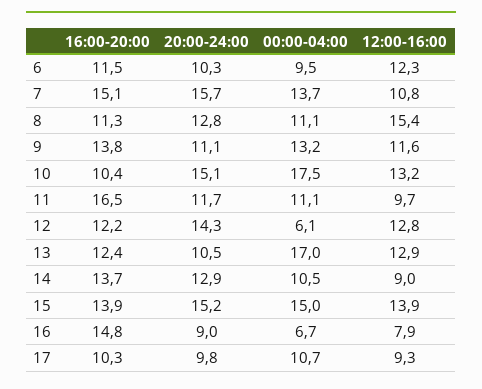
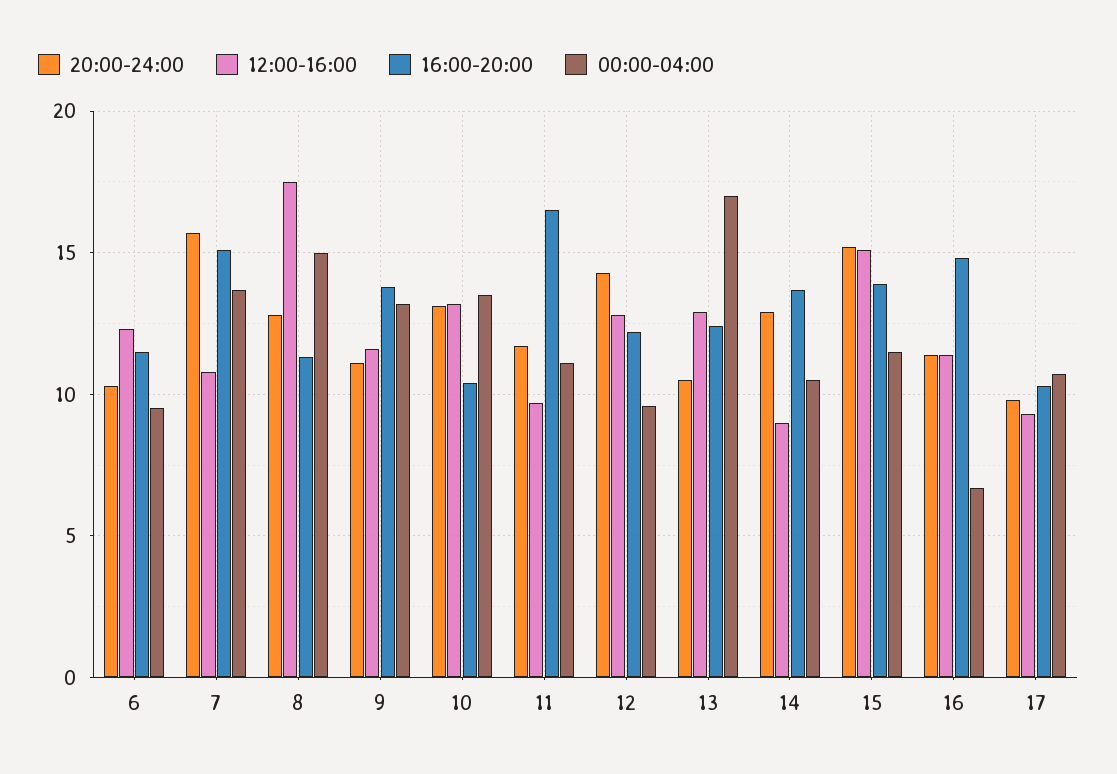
00:00-04:00, 8: 11.1 -> 15
12:00-16:00, 8: 15.4 -> 17.5
20:00-24:00, 10: 15.1 -> 13
00:00-04:00, 10: 17.5 -> 13.5
00:00-04:00, 12: 6.1 -> 9.5
00:00-04:00, 15: 15 -> 11.5
12:00-16:00, 15: 13.9 -> 15
20:00-24:00, 16: 9 -> 11.5
12:00-16:00, 16: 7.9 -> 11.5

